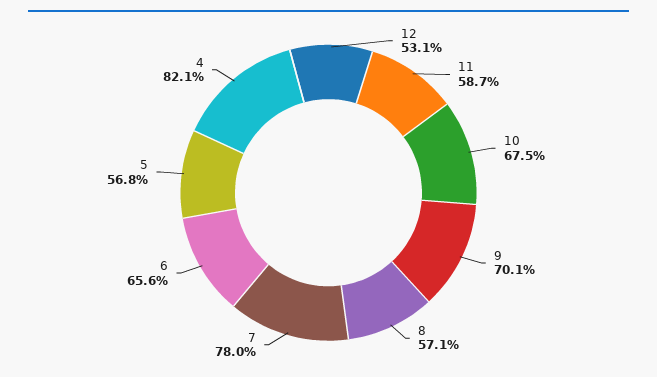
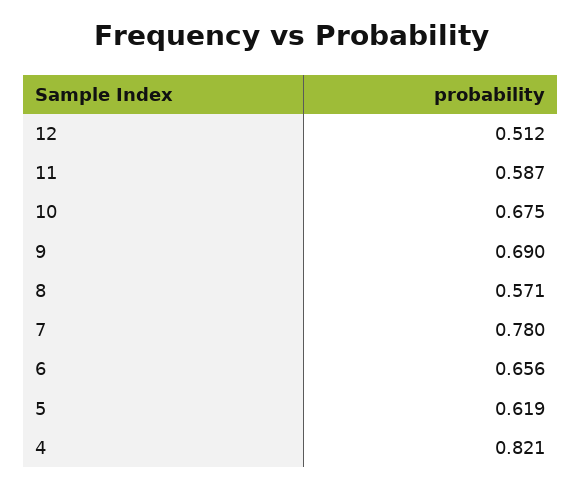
12: 0.531 -> 0.512
9: 0.701 -> 0.69
5: 0.568 -> 0.619

